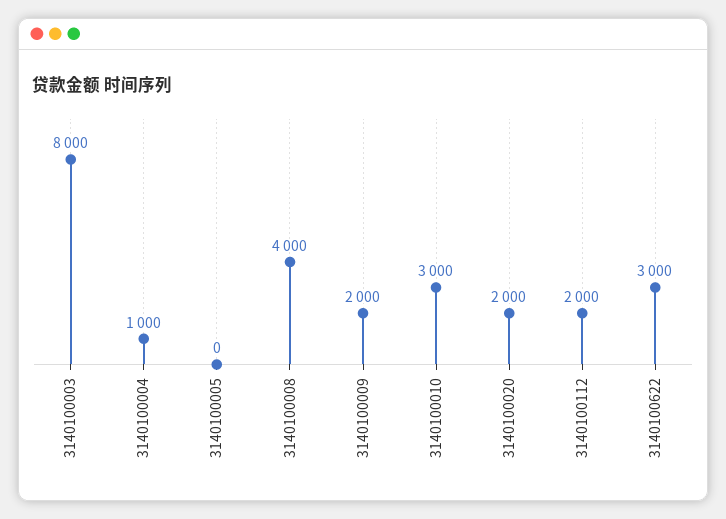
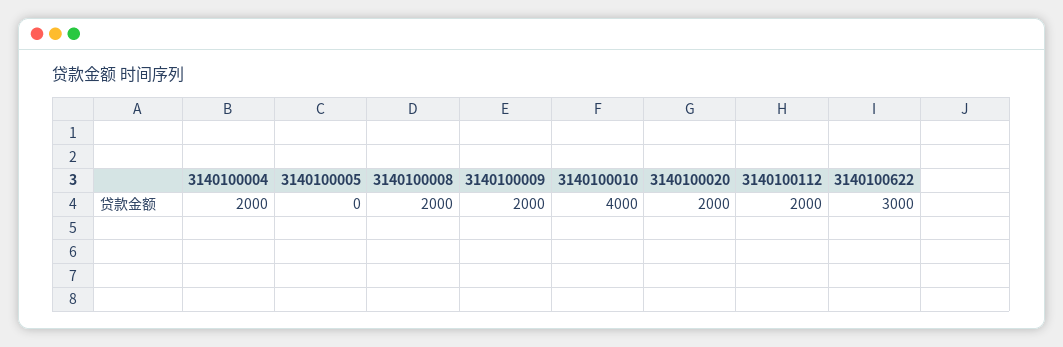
3140100003: 8000 -> none
3140100004: 1000 -> 2000
3140100008: 4000 -> 2000
3140100010: 3000 -> 4000

